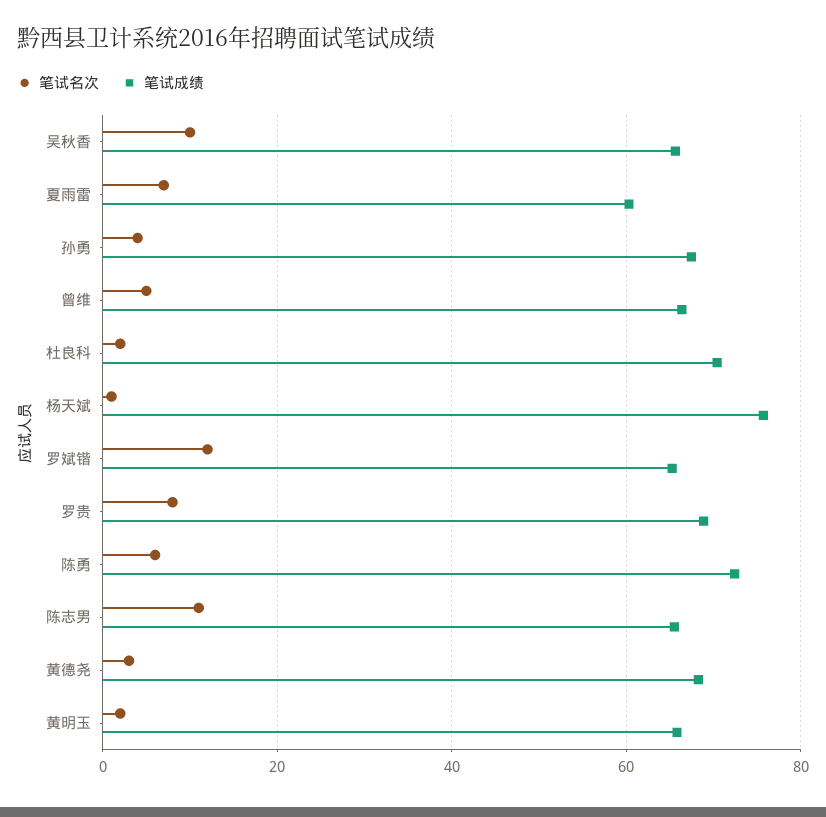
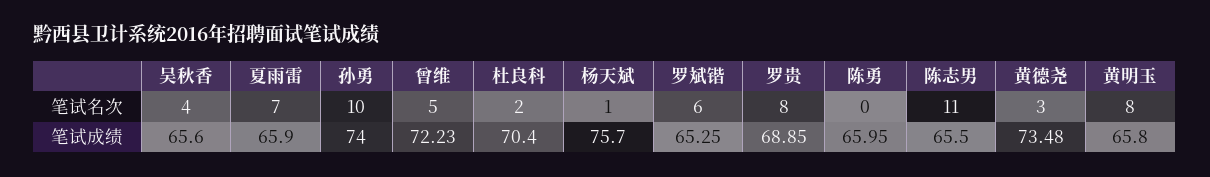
笔试名次, 吴秋香: 10 -> 4
笔试成绩, 夏雨雷: 60 -> 65.9
笔试名次, 孙勇: 4 -> 10
笔试成绩, 孙勇: 68 -> 74
笔试成绩, 曾维: 66 -> 72.23
笔试名次, 罗斌锴: 12 -> 6
笔试名次, 陈勇: 6 -> 0
笔试成绩, 陈勇: 72 -> 65.95
笔试成绩, 黄德尧: 68 -> 73.48
笔试名次, 黄明玉: 2 -> 8

